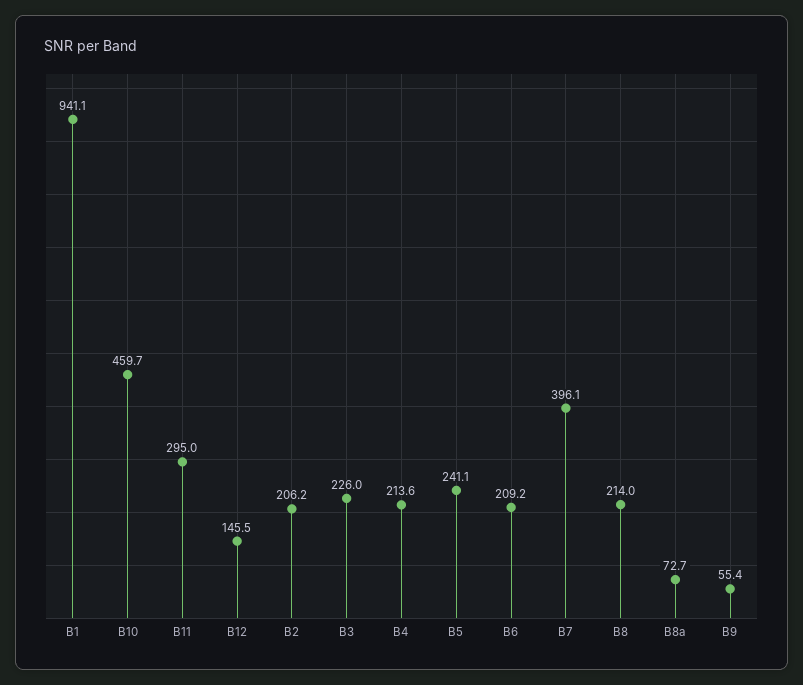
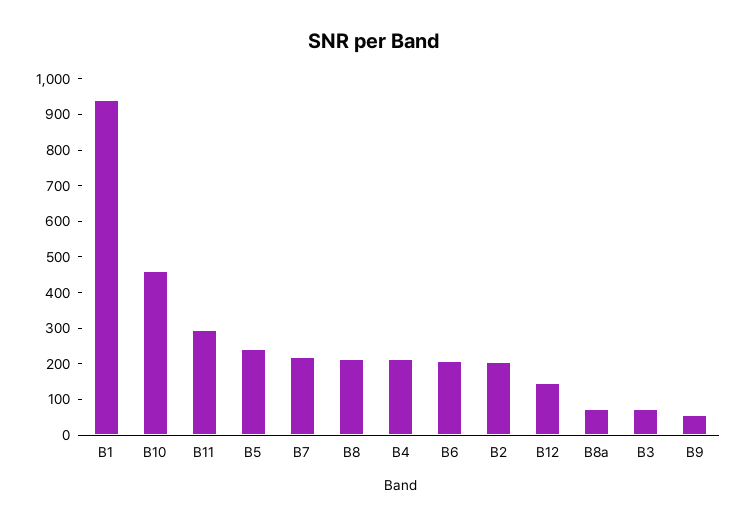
B3: 226 -> 75
B7: 396.1 -> 225

